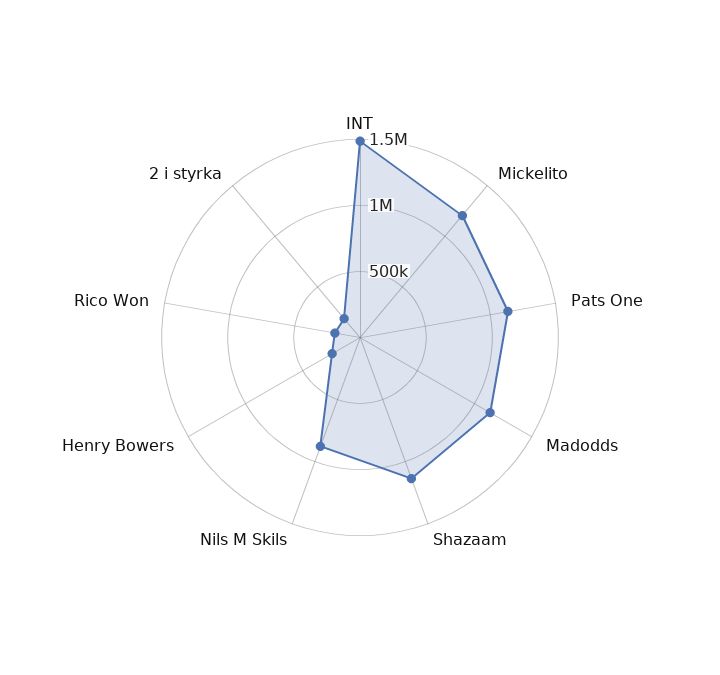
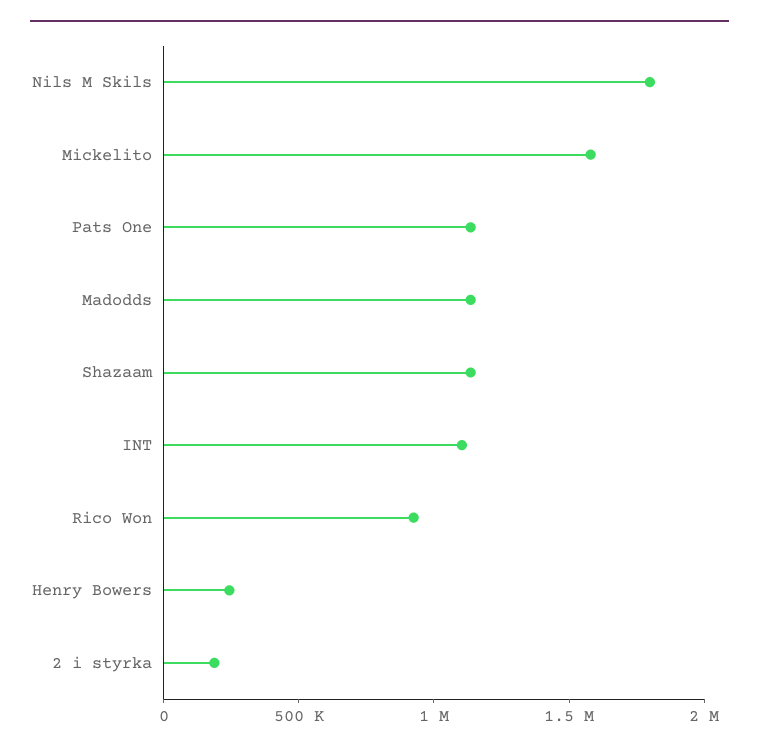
INT: 1500000 -> 1100000
Mickelito: 1200000 -> 1600000
Nils M Skils: 900000 -> 1800000
Rico Won: 200000 -> 900000

